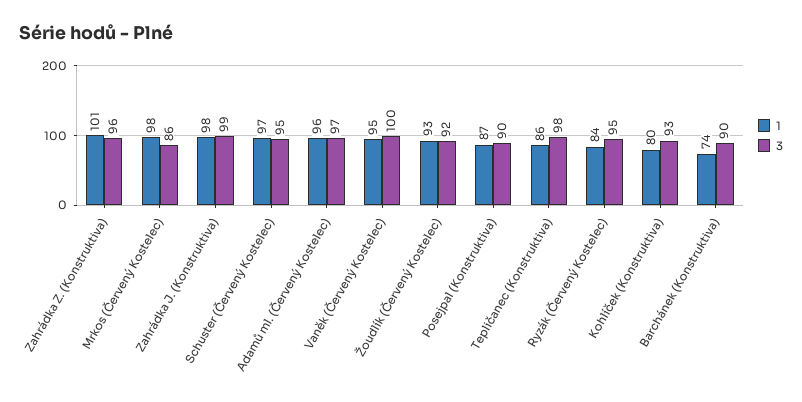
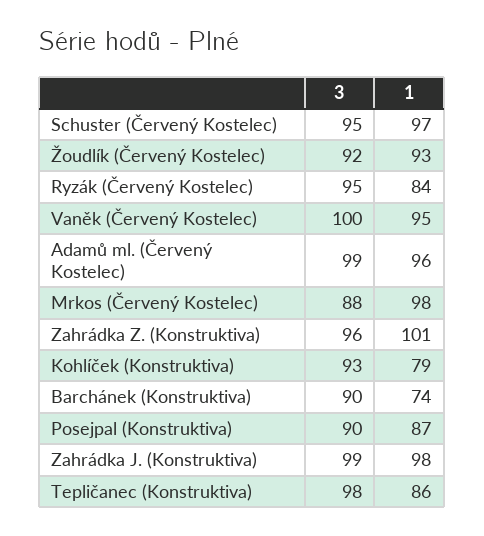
3, Mrkos (Červený Kostelec): 86 -> 88
3, Adamů ml. (Červený Kostelec): 97 -> 99
1, Kohlíček (Konstruktiva): 80 -> 79

